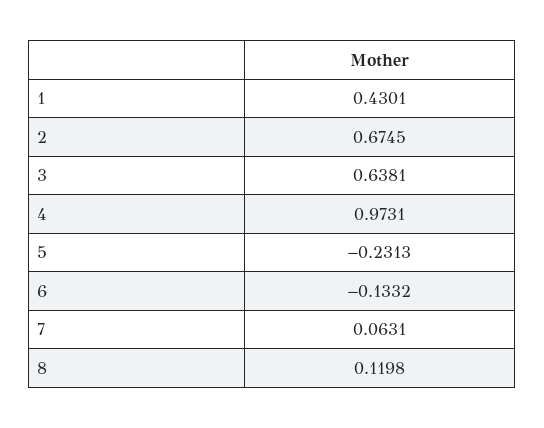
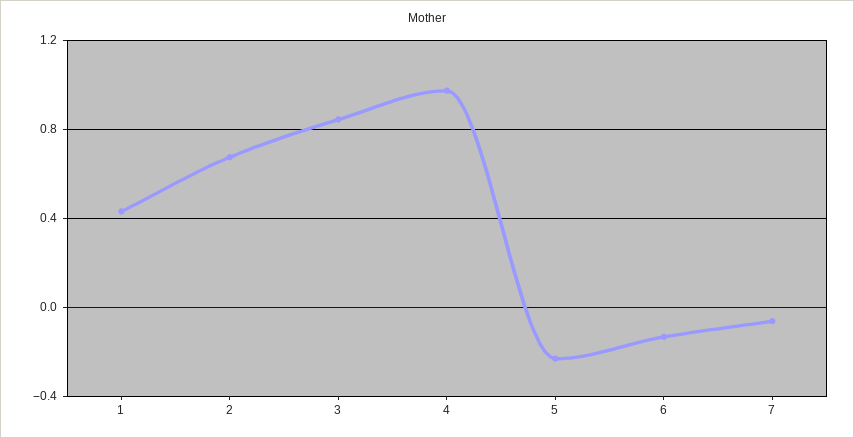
3: 0.6381 -> 0.85
7: 0.0631 -> -0.05
8: 0.1198 -> none

